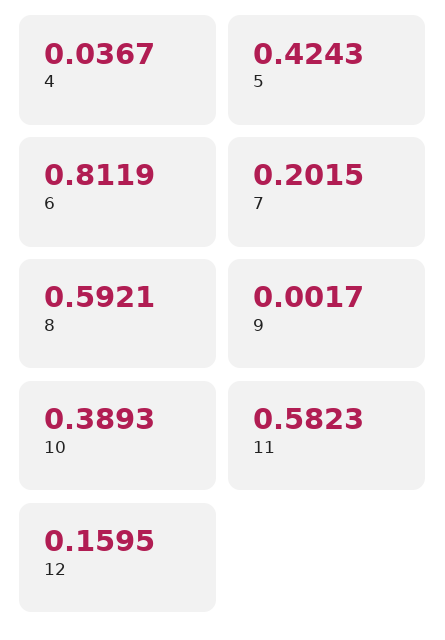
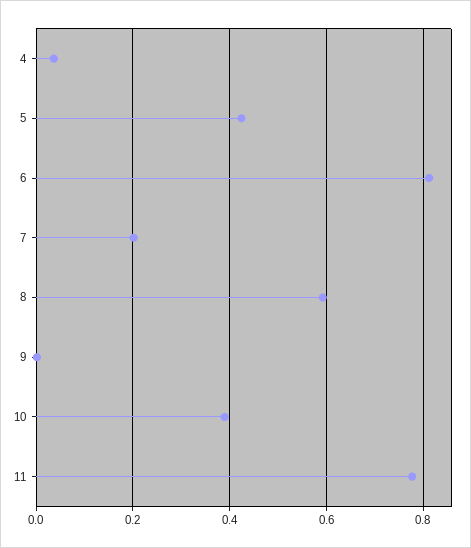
11: 0.5823 -> 0.78
12: 0.1595 -> none

